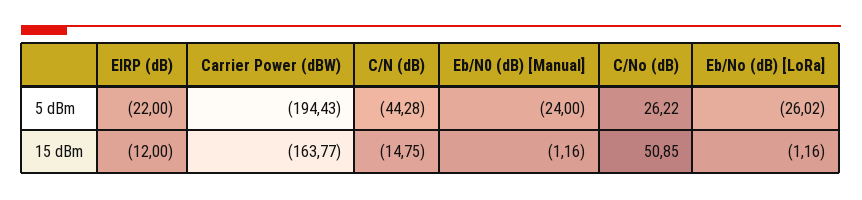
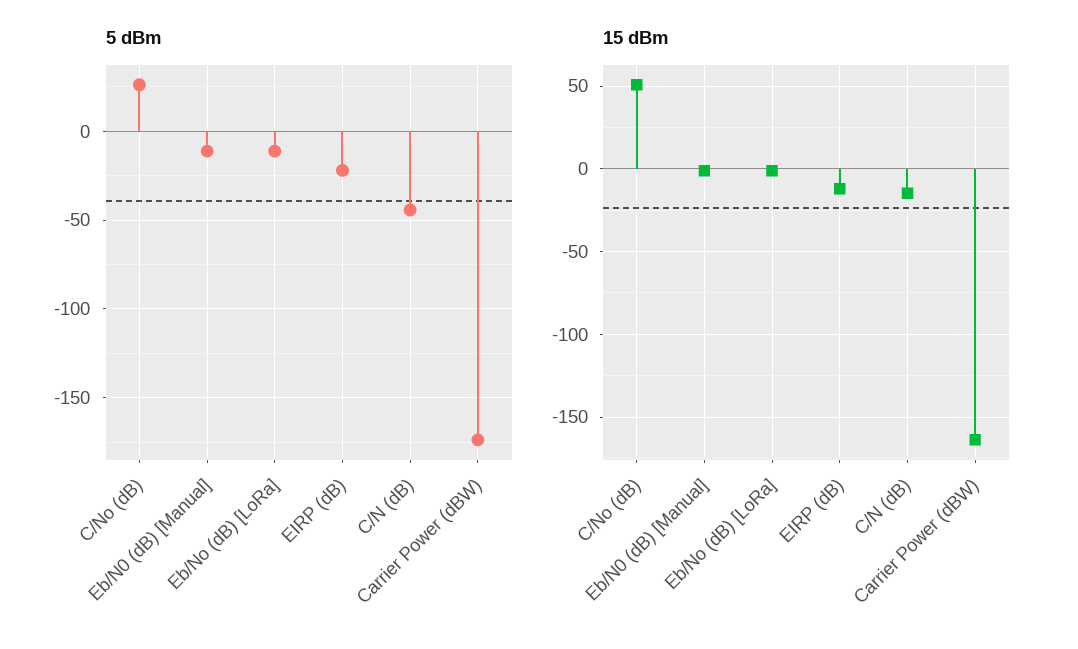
5 dBm, Carrier Power (dBW): -194.43 -> -175
5 dBm, Eb/N0 (dB) [Manual]: -24 -> -10
5 dBm, Eb/No (dB) [LoRa]: -26.02 -> -10

